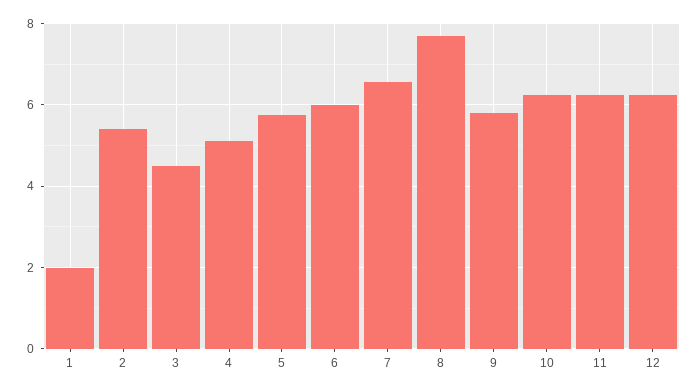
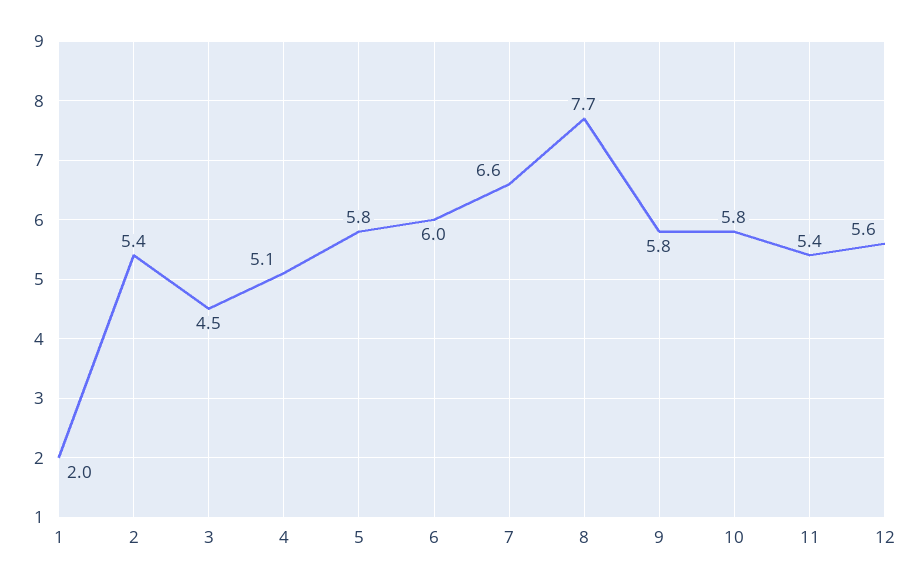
10: 6.2 -> 5.8
11: 6.2 -> 5.4
12: 6.2 -> 5.6

